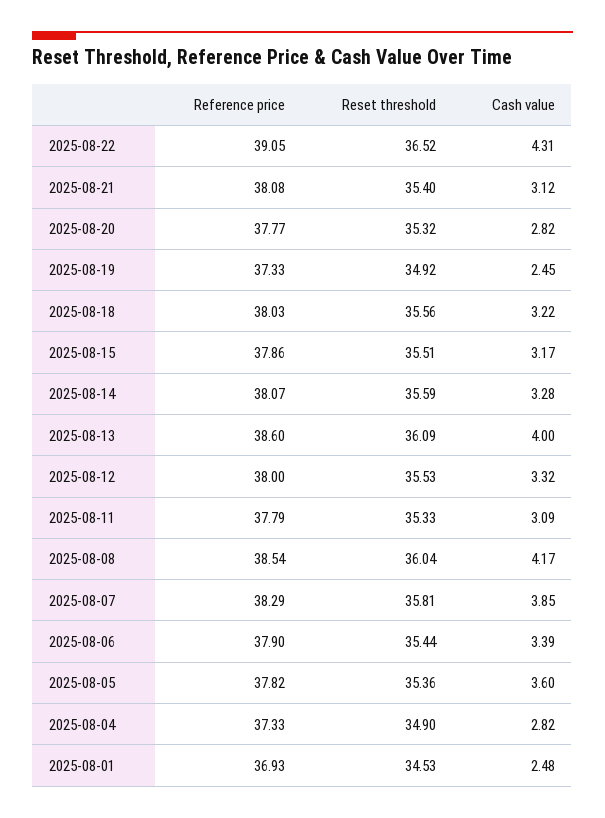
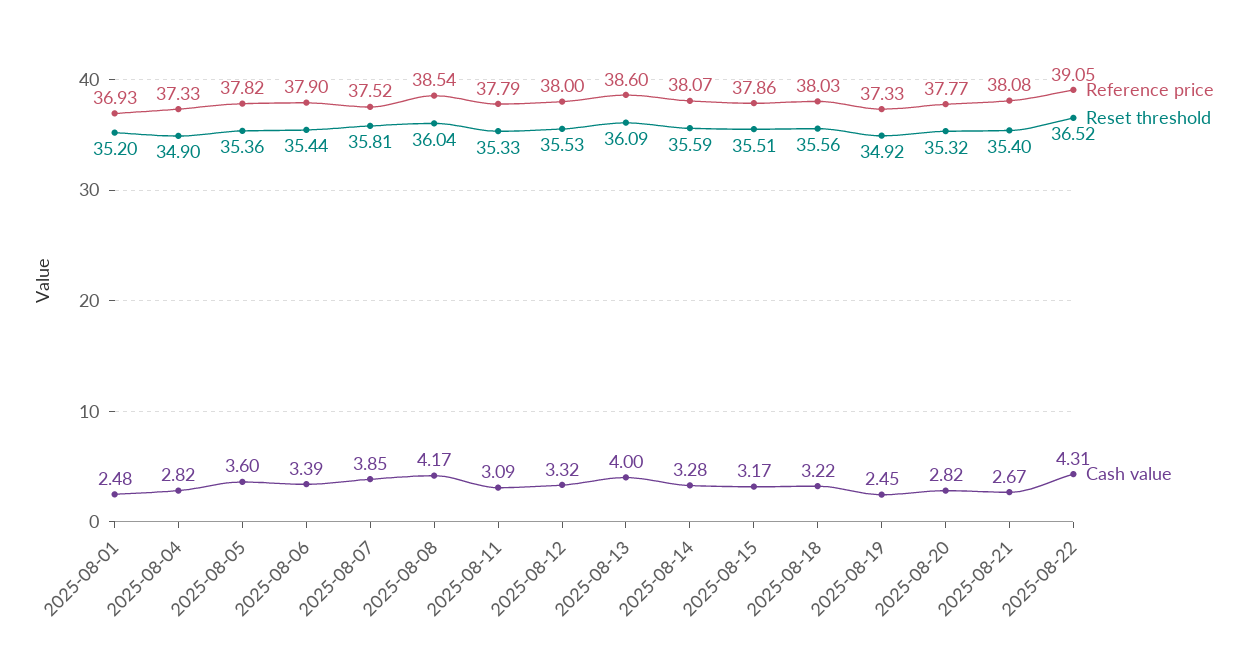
Cash value, 2025-08-21: 3.12 -> 2.67
Reference price, 2025-08-07: 38.29 -> 37.52
Reset threshold, 2025-08-01: 34.53 -> 35.2

